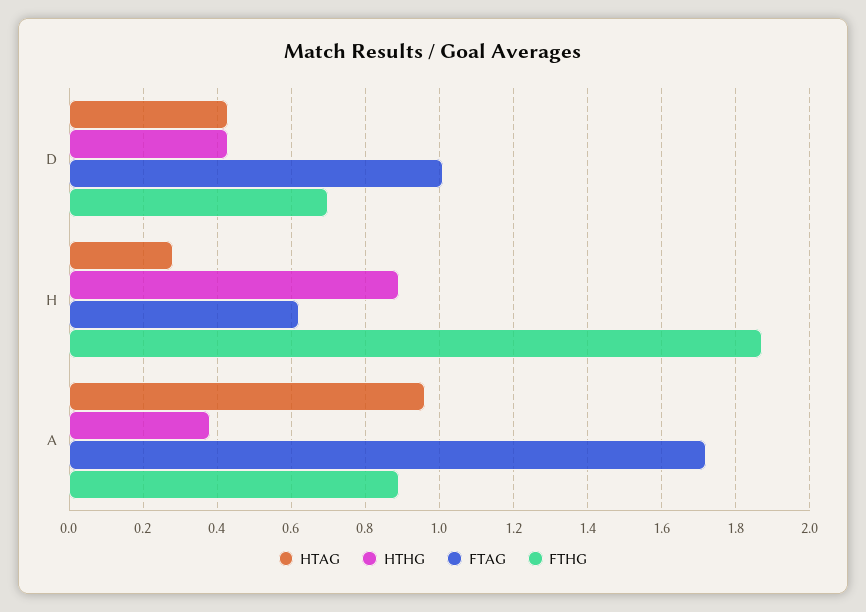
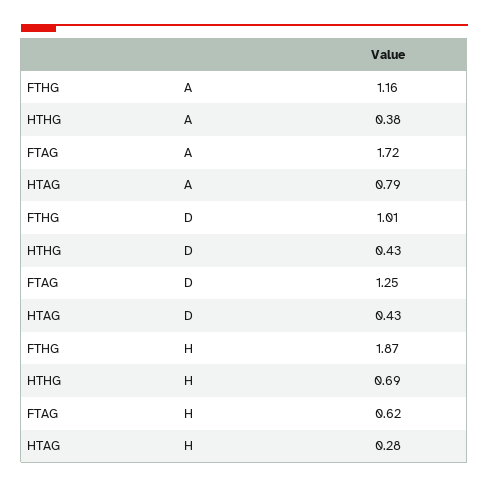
FTAG, D: 1 -> 1.25
FTHG, D: 0.7 -> 1.01
HTHG, H: 0.9 -> 0.69
HTAG, A: 0.95 -> 0.79
FTHG, A: 0.9 -> 1.16

